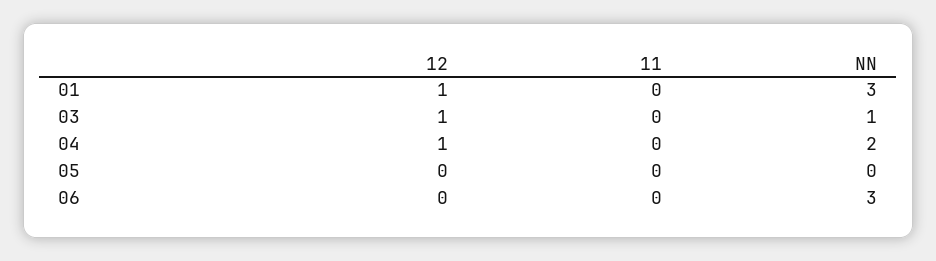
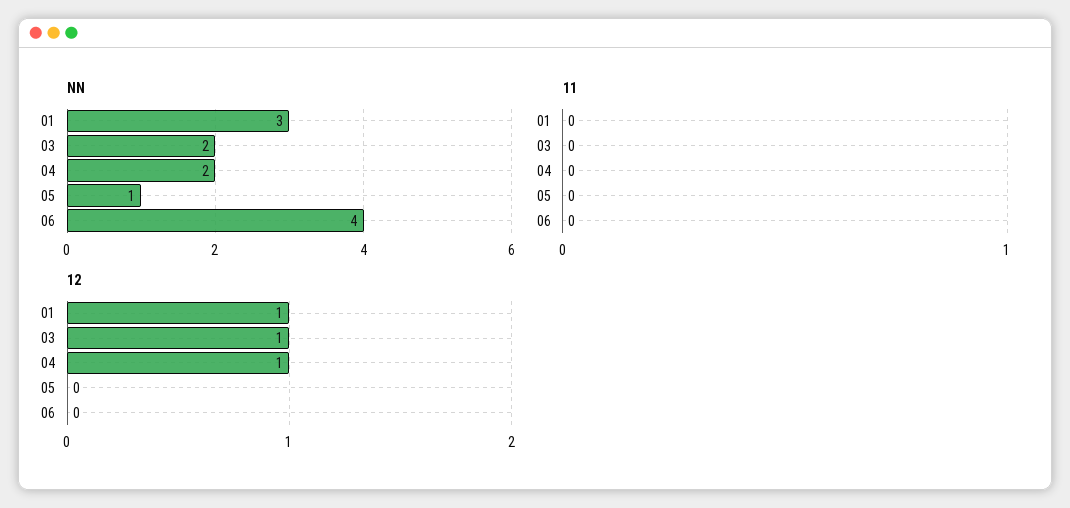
NN, 03: 1 -> 2
NN, 05: 0 -> 1
NN, 06: 3 -> 4

